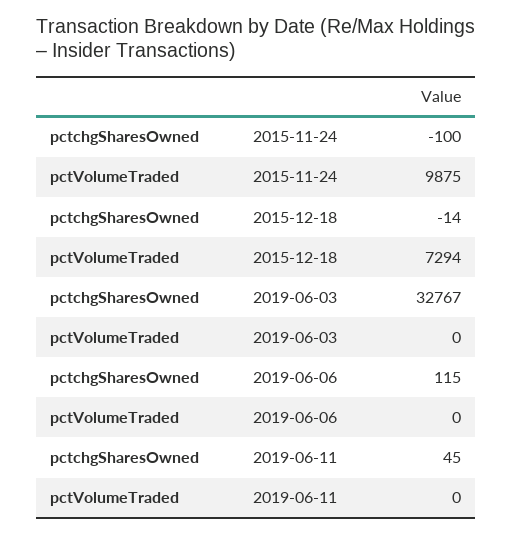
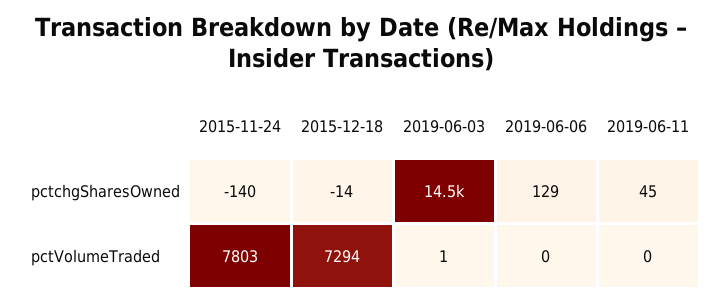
pctchgSharesOwned, 2015-11-24: -100 -> -140
pctVolumeTraded, 2015-11-24: 9875 -> 7803
pctchgSharesOwned, 2019-06-03: 32767 -> 14500
pctVolumeTraded, 2019-06-03: 0 -> 1
pctchgSharesOwned, 2019-06-06: 115 -> 129

